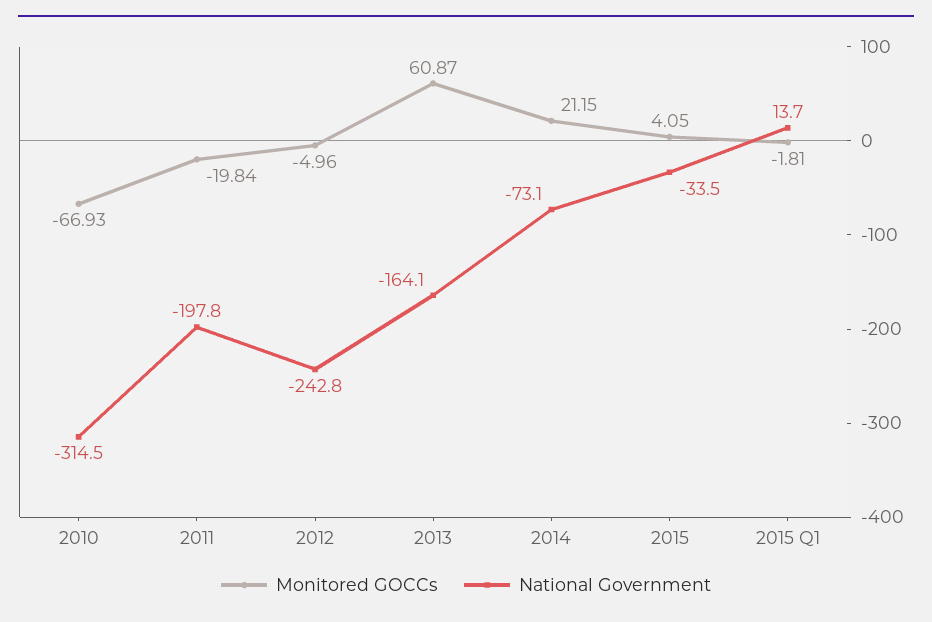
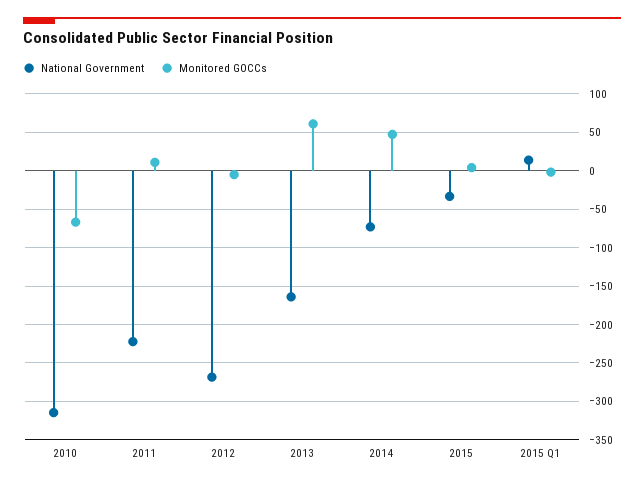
Monitored GOCCs, 2011: -19.84 -> 10
National Government, 2011: -197.8 -> -220
National Government, 2012: -242.8 -> -270
Monitored GOCCs, 2014: 21.15 -> 50

